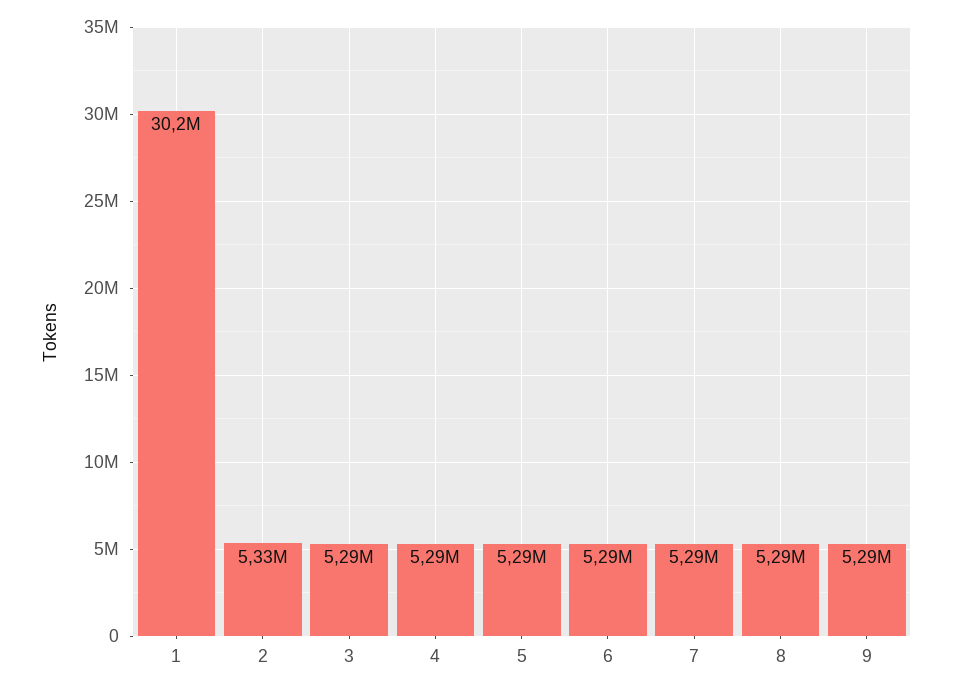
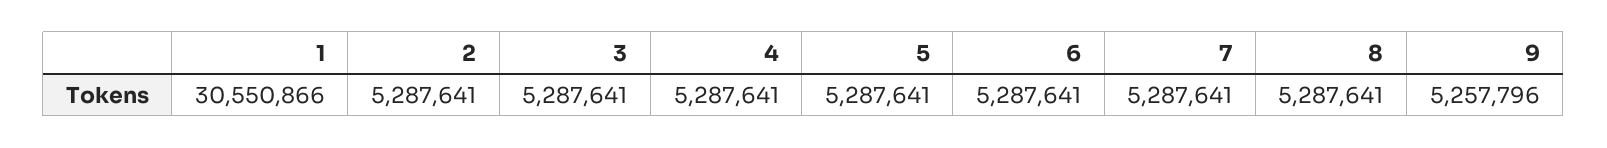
1: 30200000 -> 30550866
2: 5330000 -> 5287641
9: 5290000 -> 5257796

